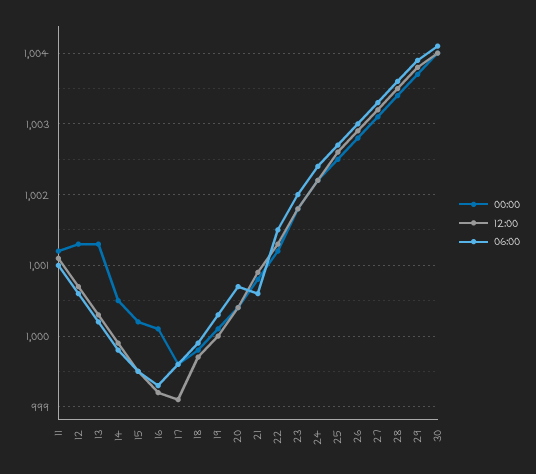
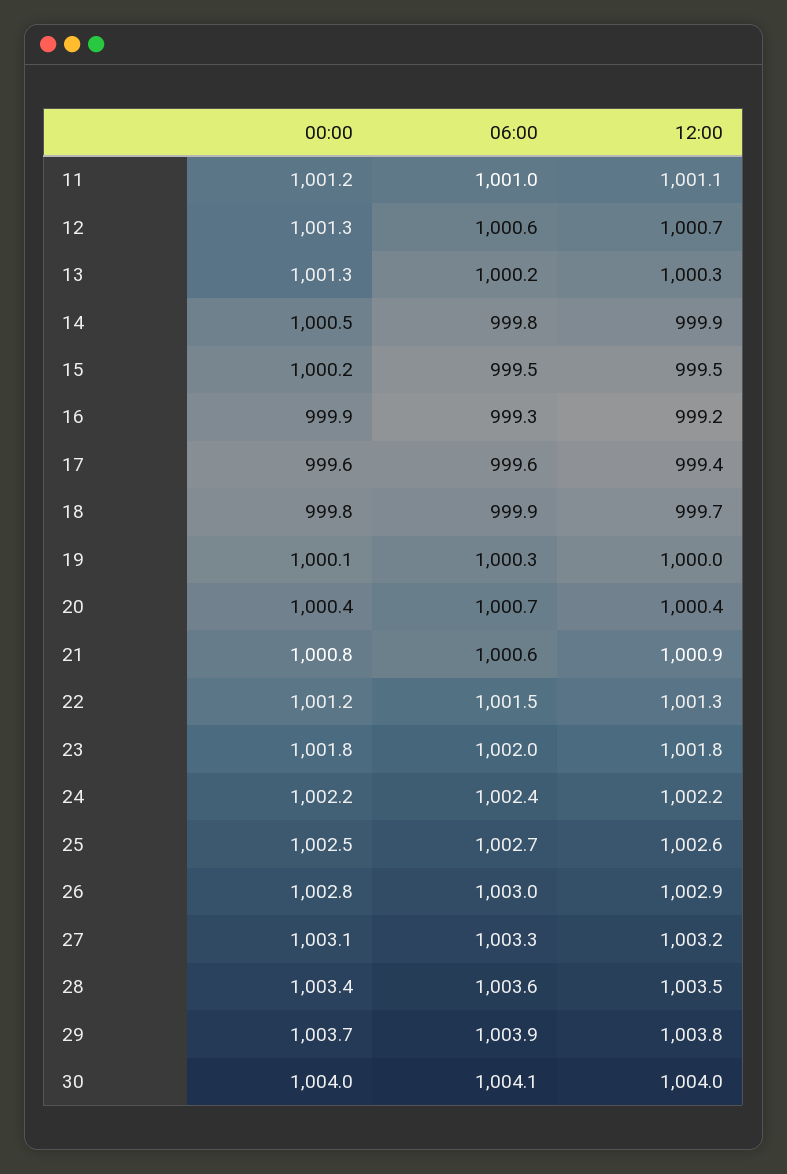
00:00, 16: 1000.1 -> 999.9
12:00, 17: 999.1 -> 999.4

